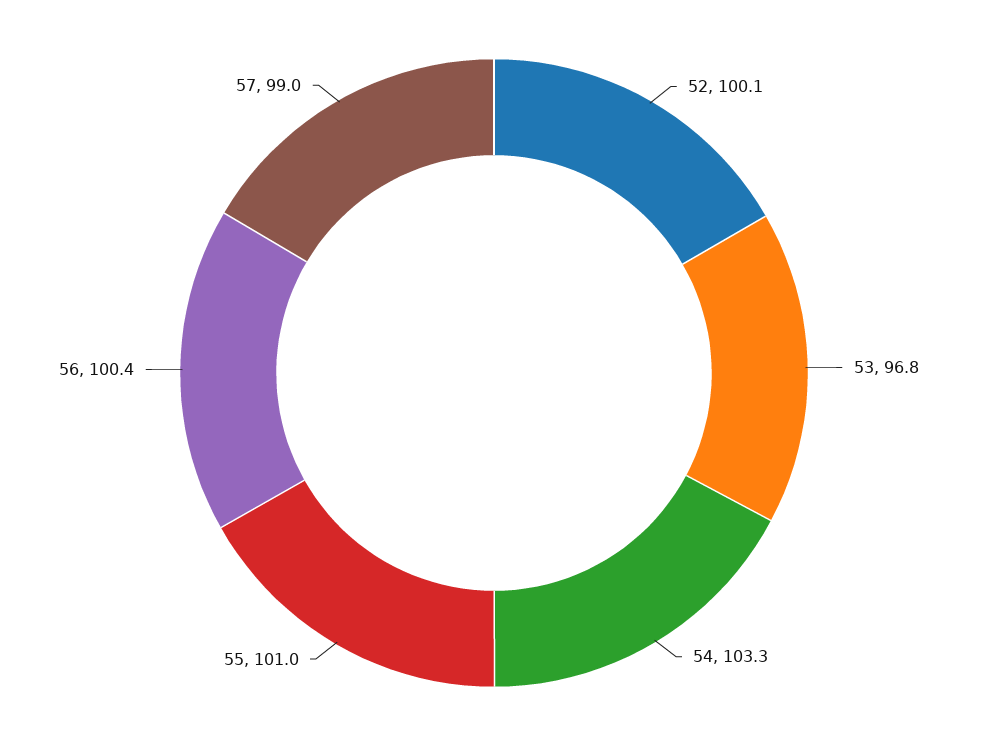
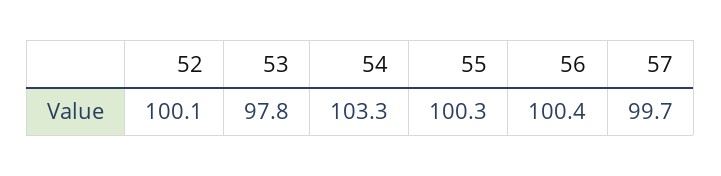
53: 96.8 -> 97.8
55: 101 -> 100.3
57: 99 -> 99.7

